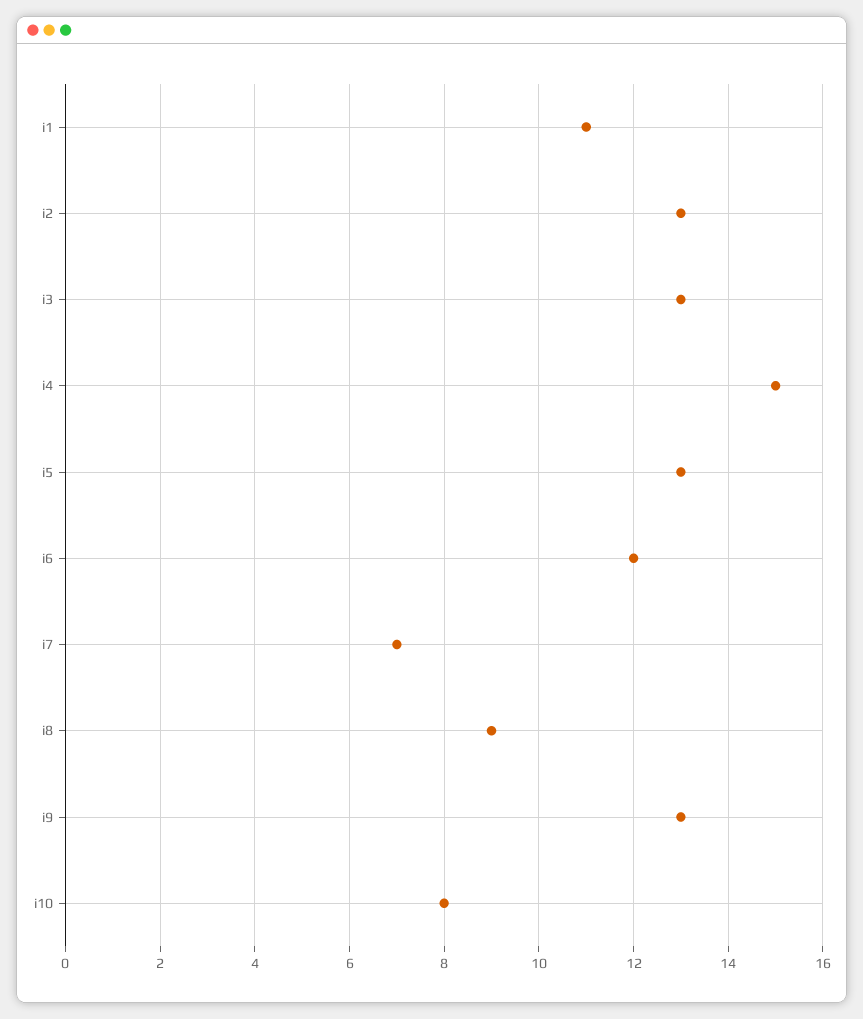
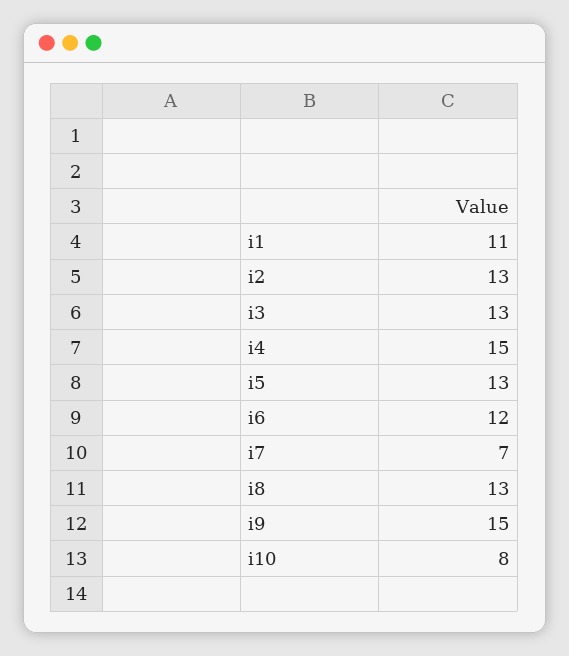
i8: 9 -> 13
i9: 13 -> 15

